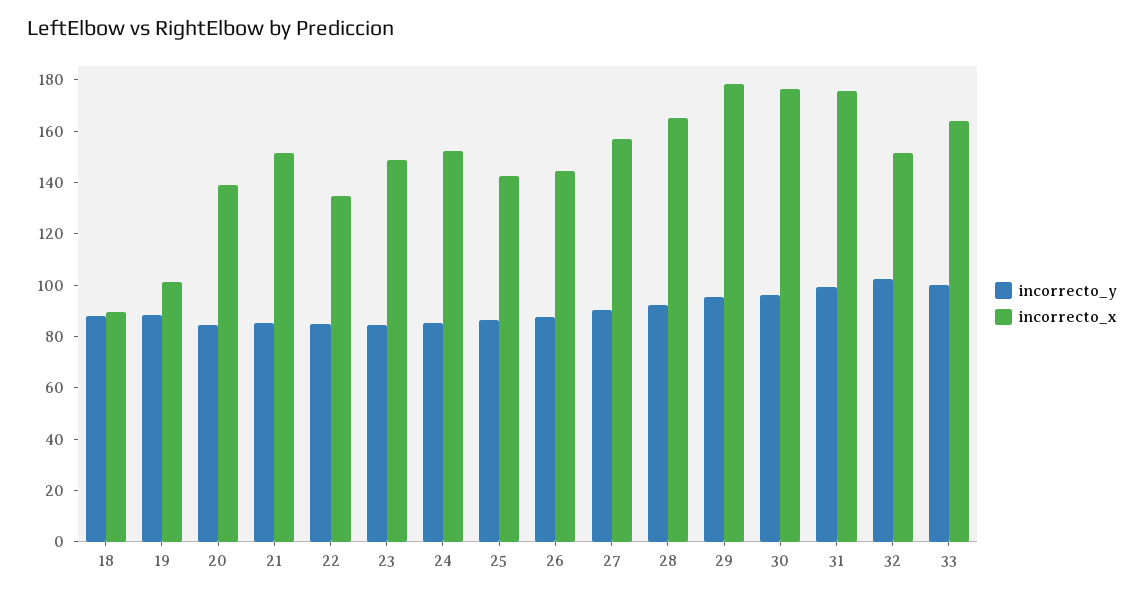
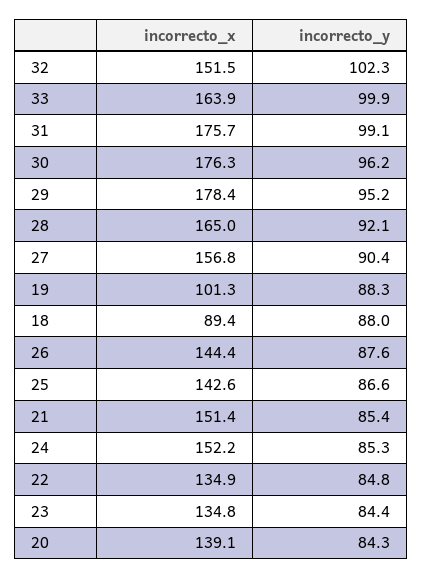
incorrecto_x, 23: 150 -> 134.8

